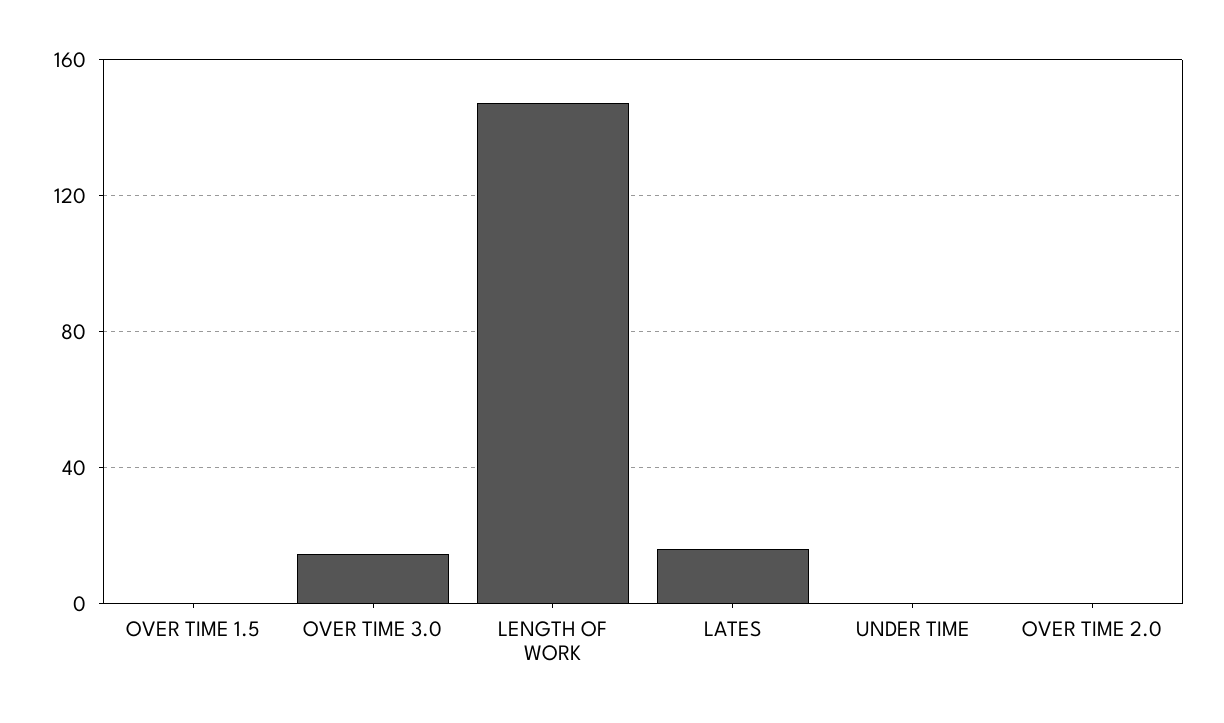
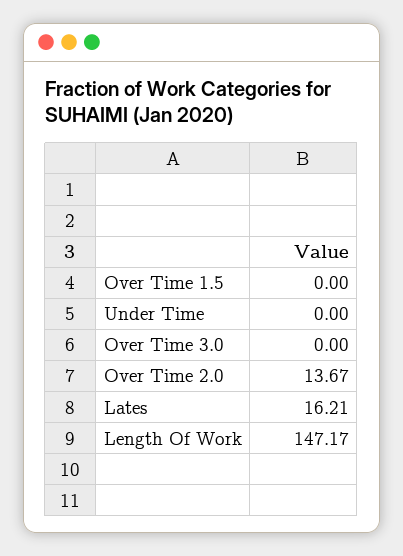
OVER TIME 3.0: 15 -> 0
OVER TIME 2.0: 0 -> 13.67

